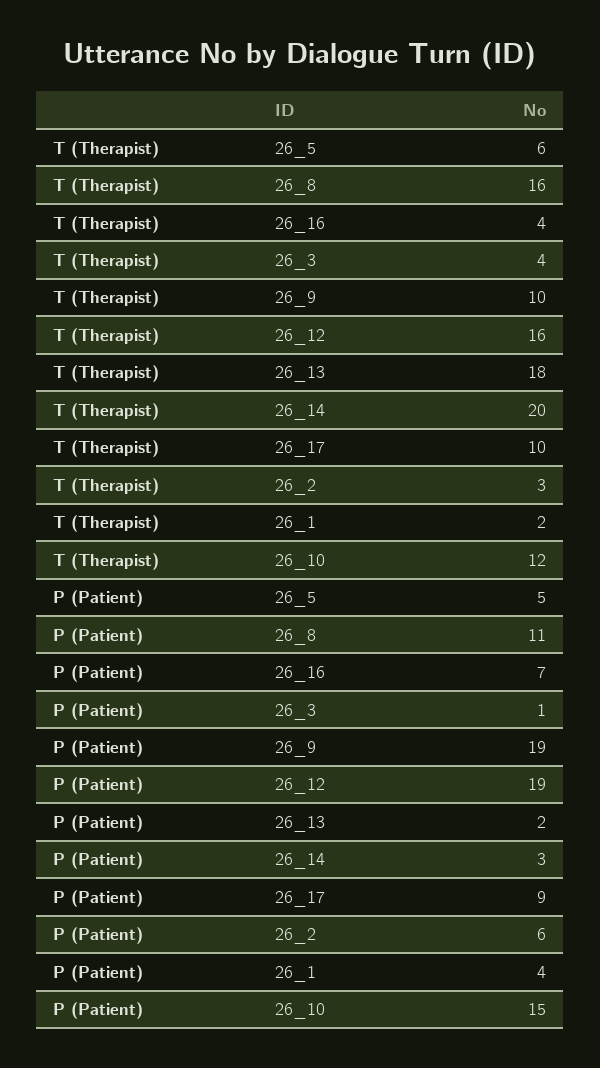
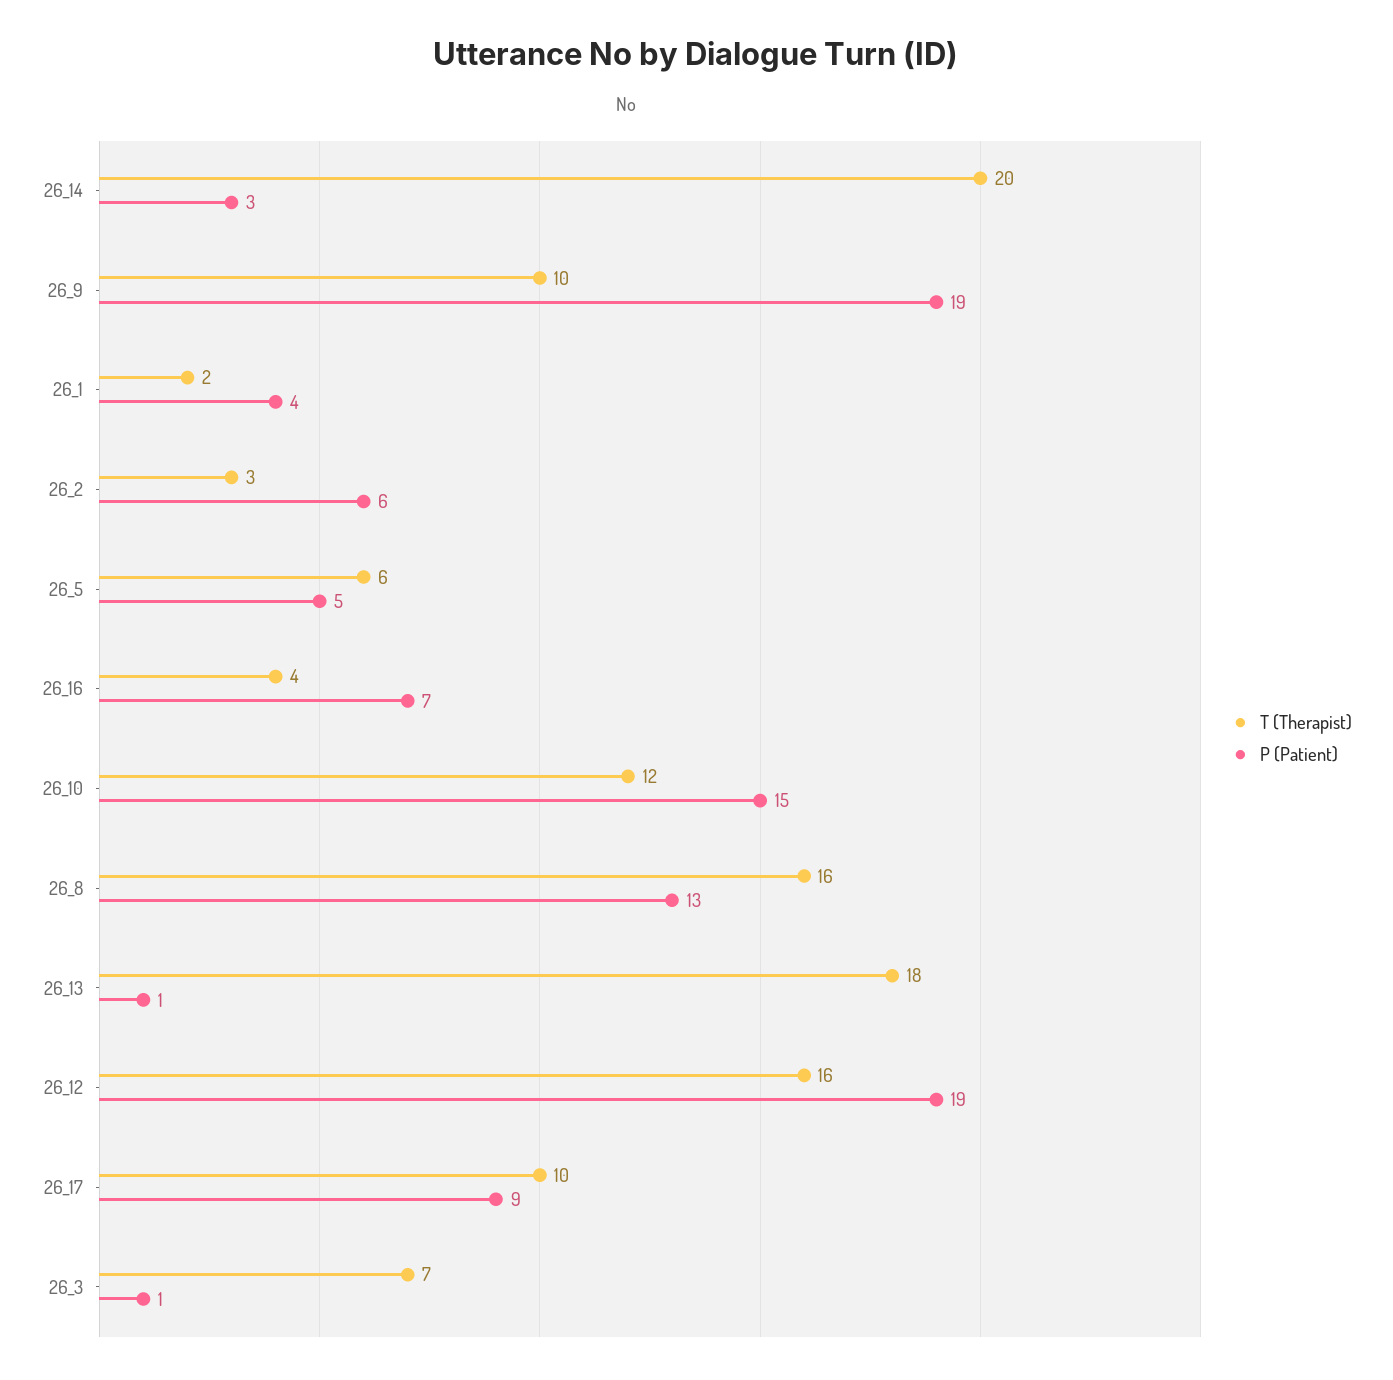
T (Therapist), 26_3: 4 -> 7
P (Patient), 26_8: 11 -> 13
P (Patient), 26_13: 2 -> 1

